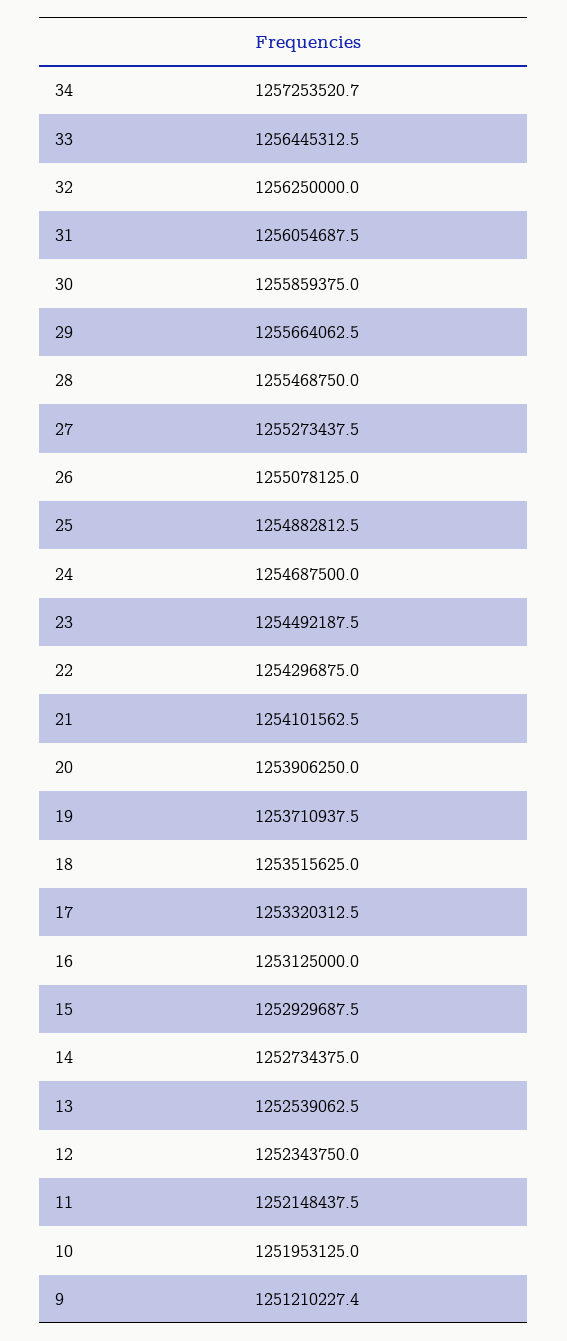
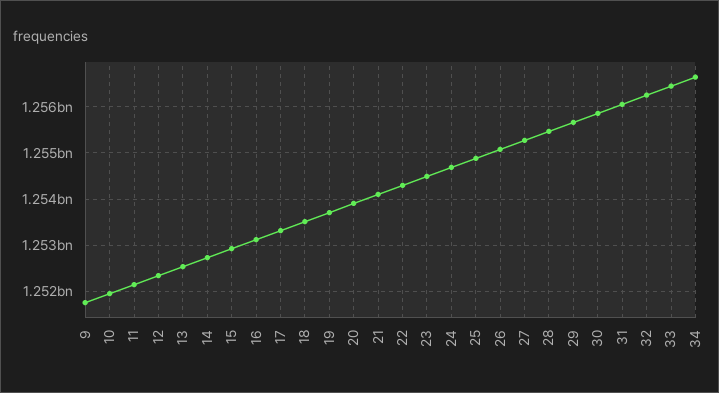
34: 1257253520.7 -> 1256600000
9: 1251210227.4 -> 1251800000

